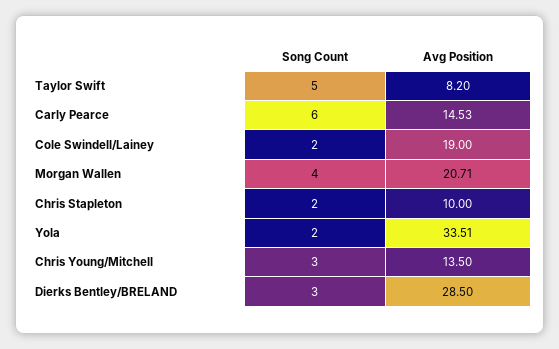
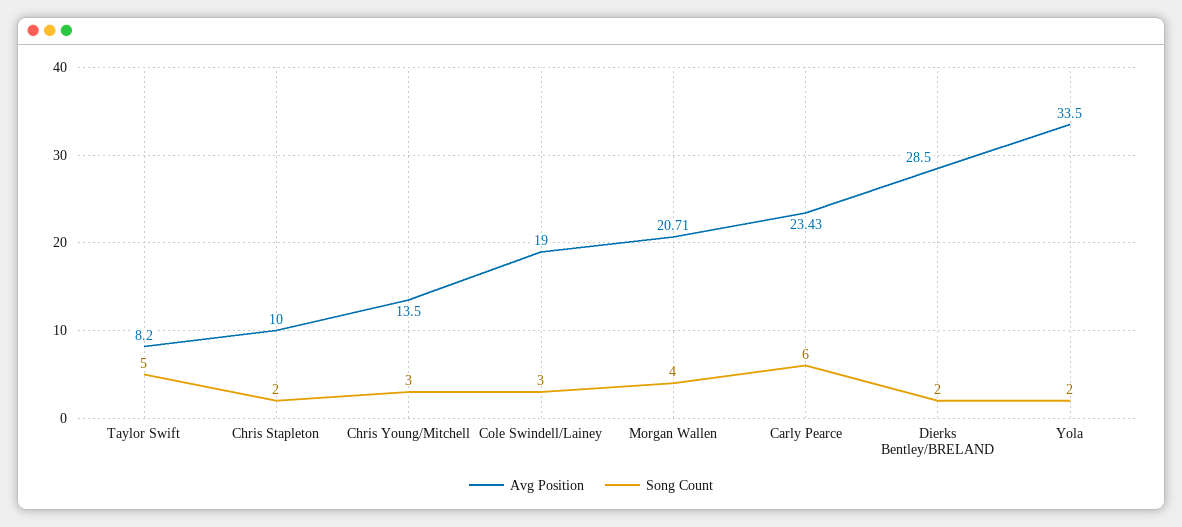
Avg Position, Carly Pearce: 14.53 -> 23.43
Song Count, Cole Swindell/Lainey: 2 -> 3
Avg Position, Yola: 33.51 -> 33.5
Song Count, Dierks Bentley/BRELAND: 3 -> 2

